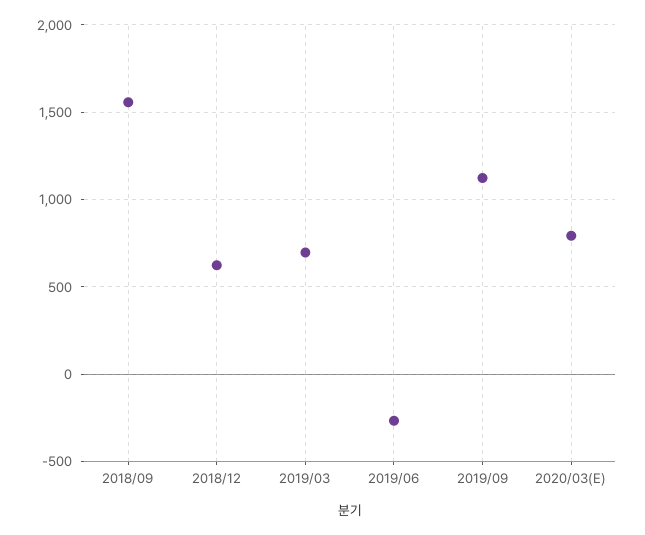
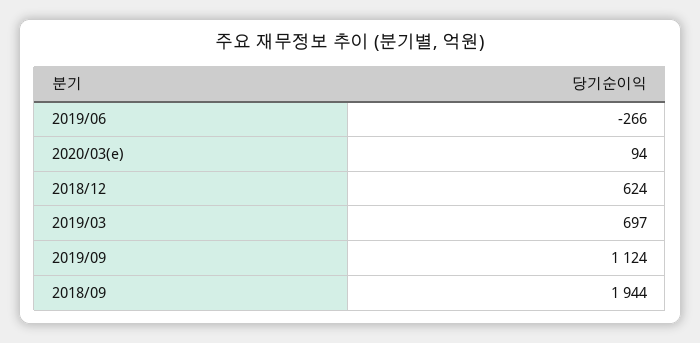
2018/09: 1550 -> 1944
2020/03(E): 800 -> 94

